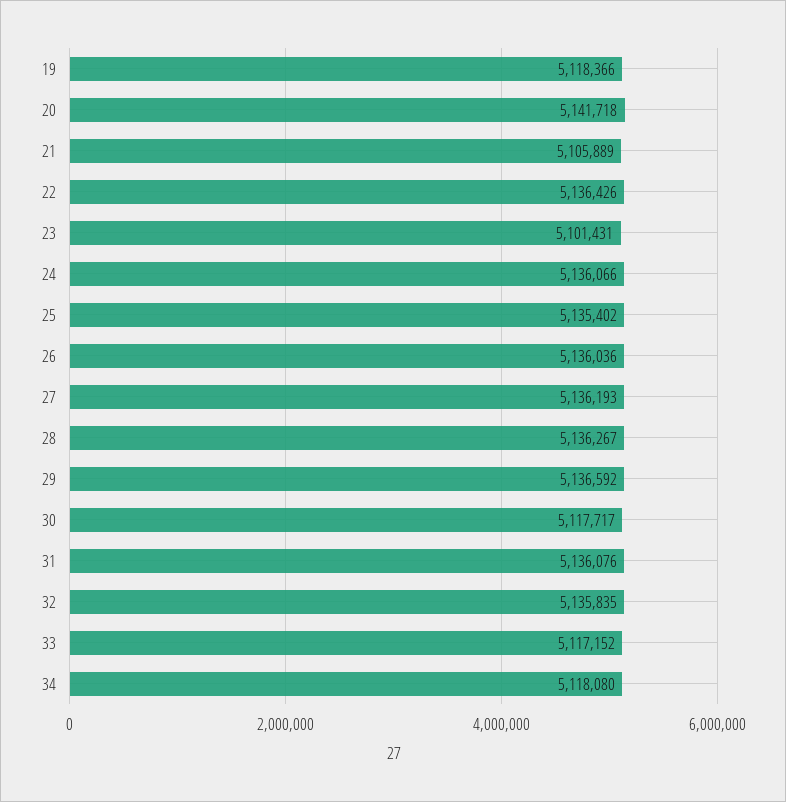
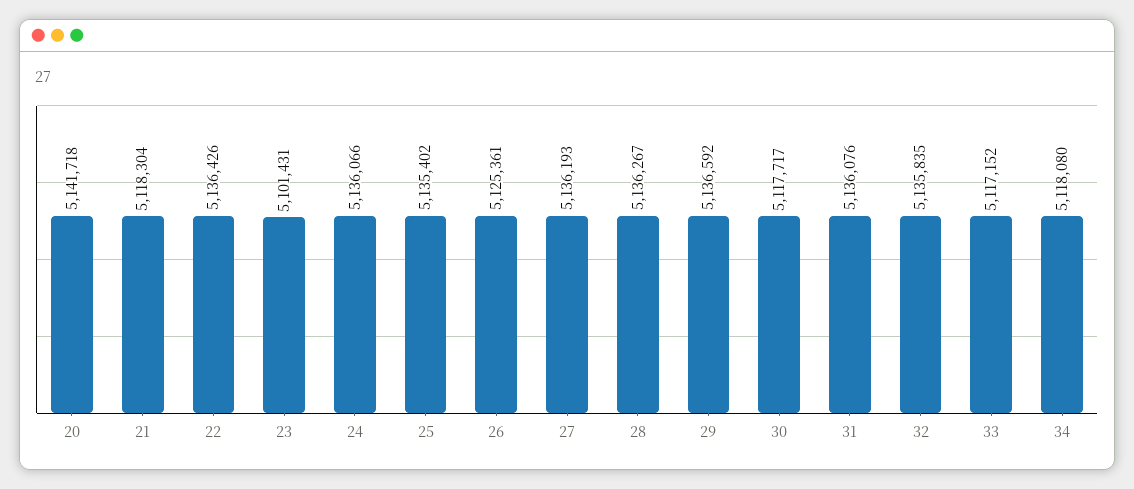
19: 5118366 -> none
21: 5105889 -> 5118304
26: 5136036 -> 5125361

